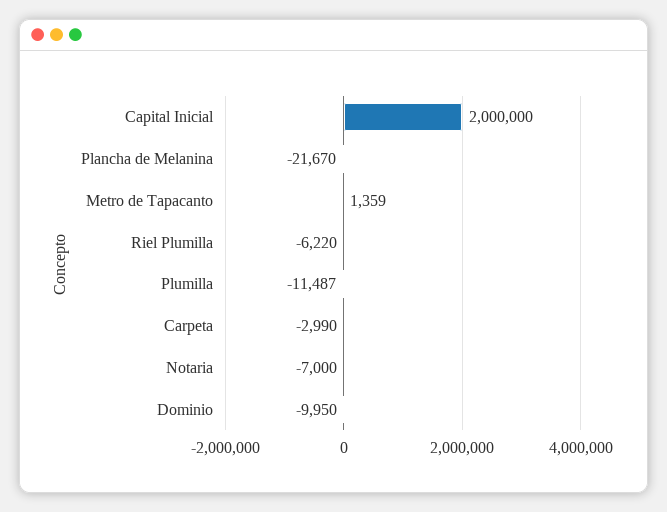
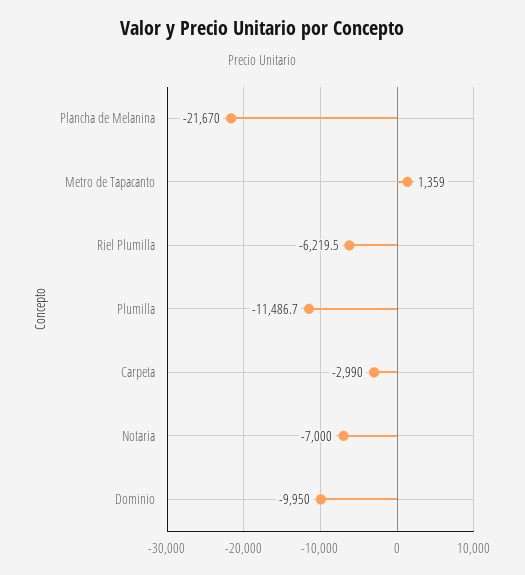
Capital Inicial: 2000000 -> none

